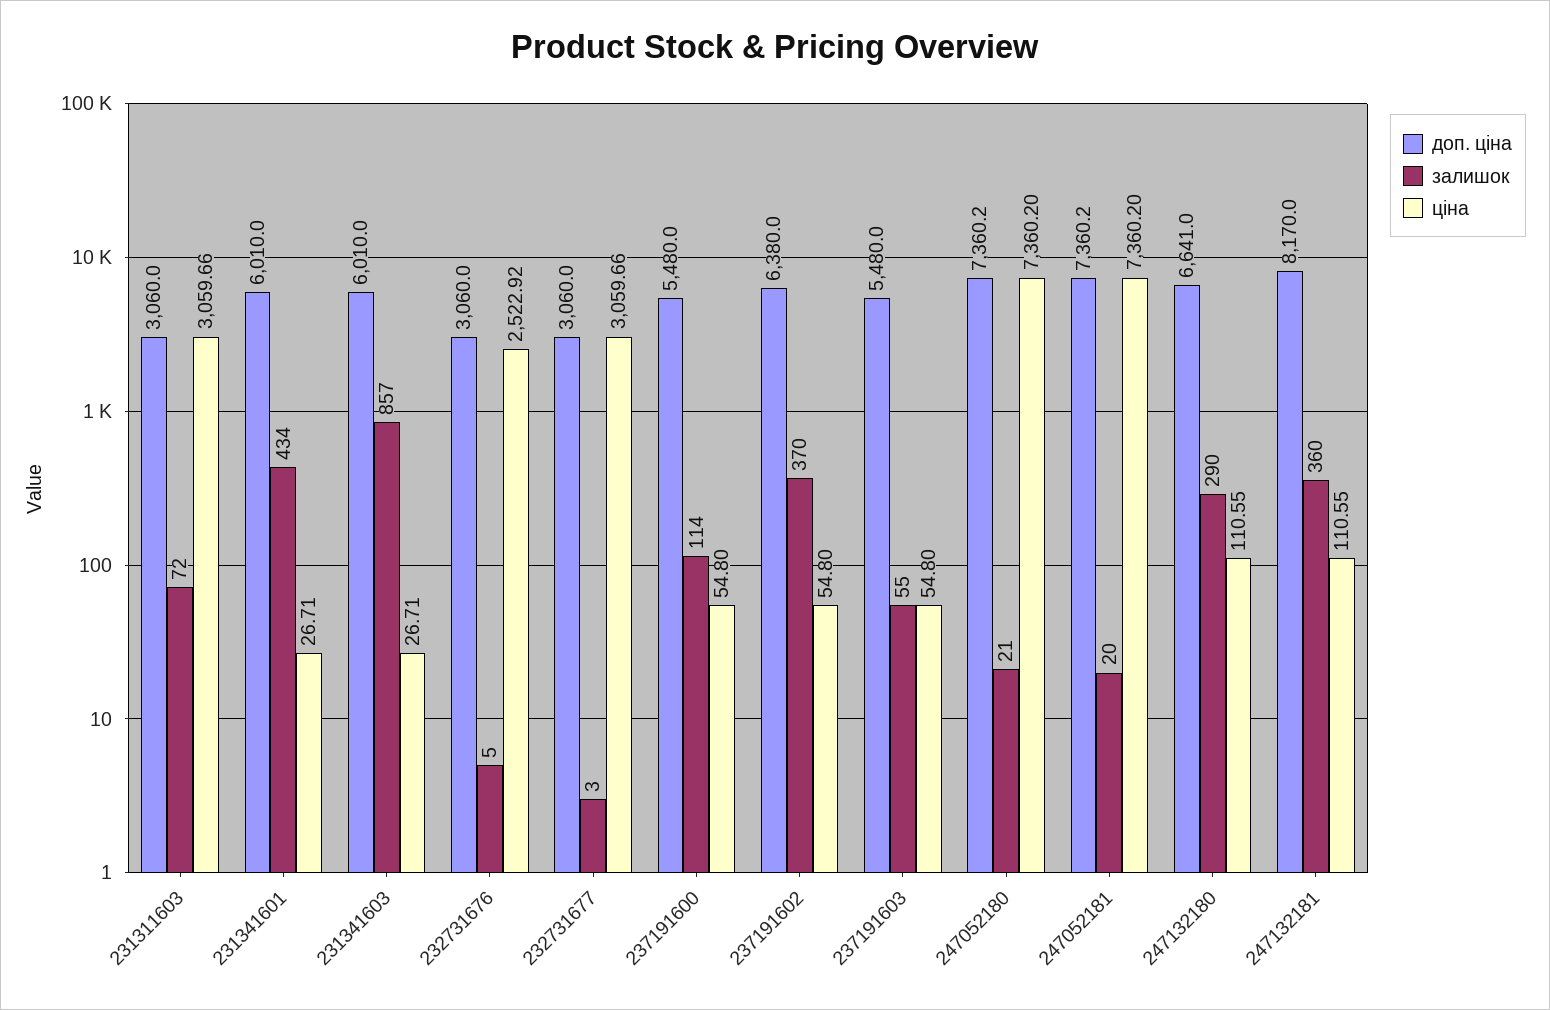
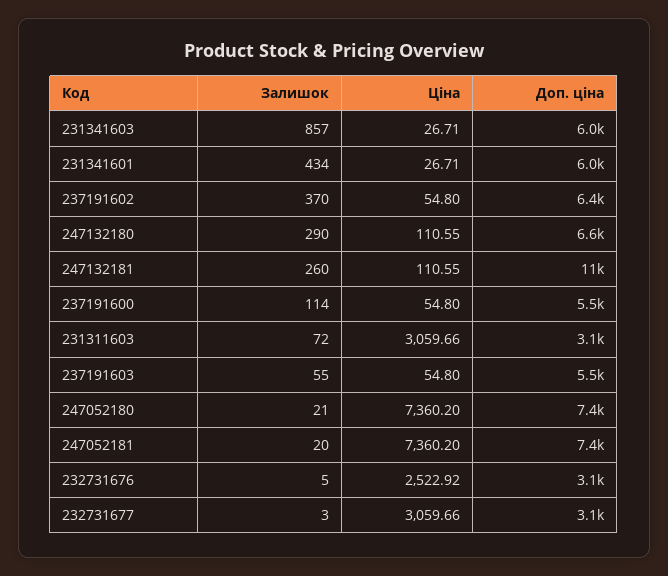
доп. ціна, 247132181: 8170 -> 11000
залишок, 247132181: 360 -> 260

